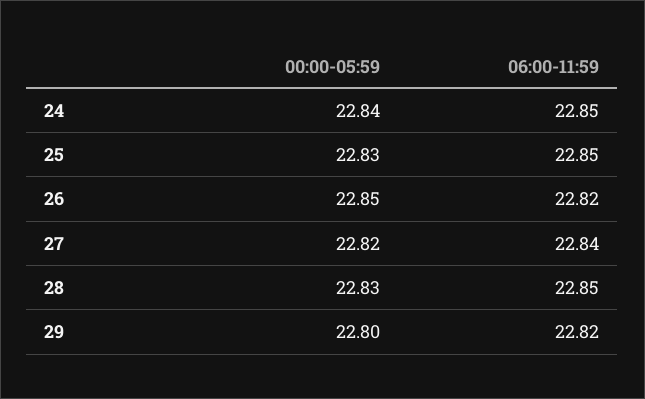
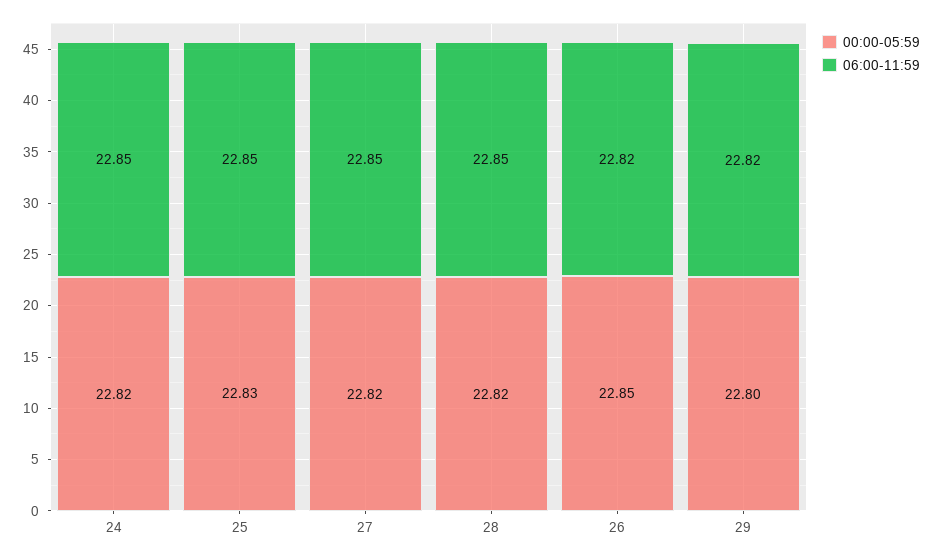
00:00-05:59, 24: 22.84 -> 22.82
06:00-11:59, 27: 22.84 -> 22.85
00:00-05:59, 28: 22.83 -> 22.82

